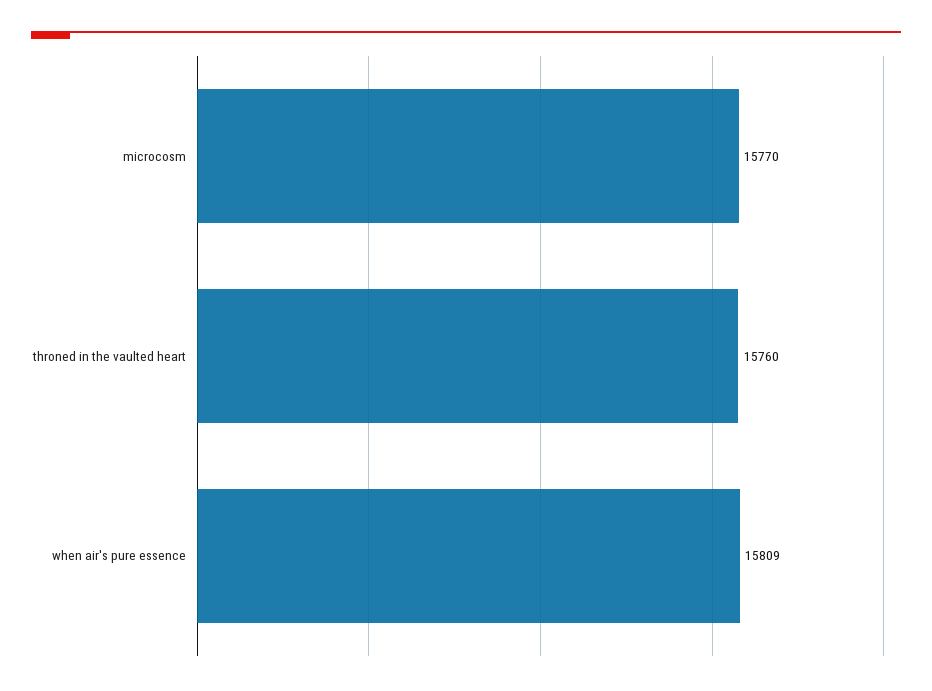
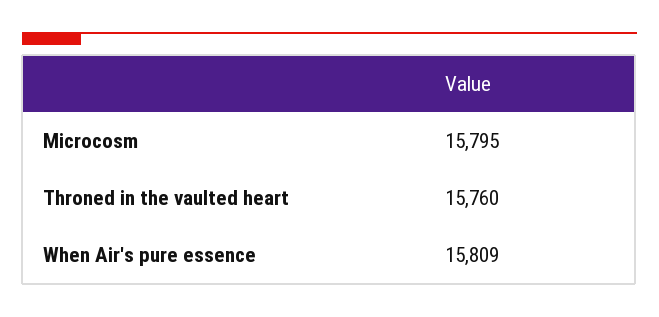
microcosm: 15770 -> 15795

